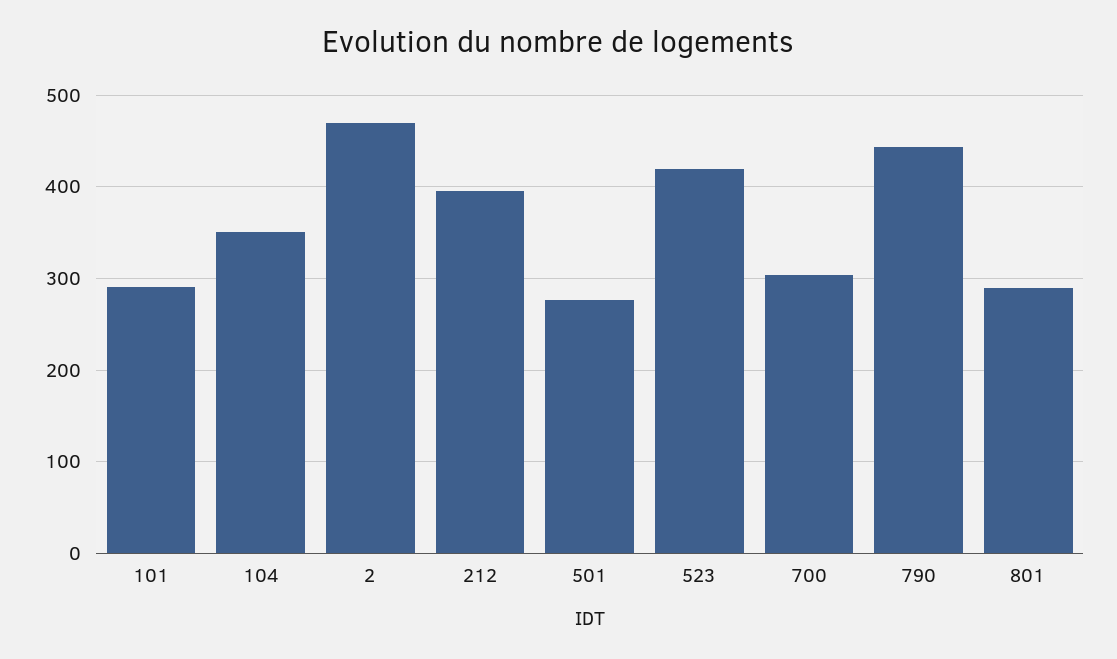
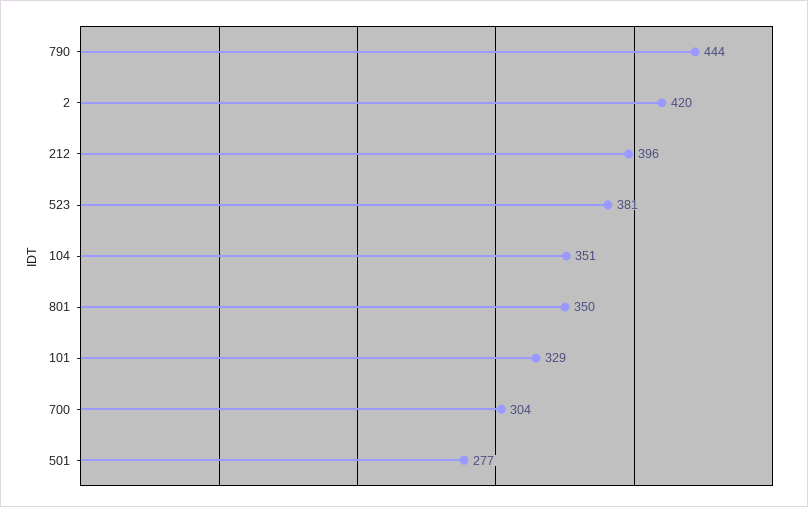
101: 290 -> 329
2: 470 -> 420
523: 420 -> 381
801: 290 -> 350

